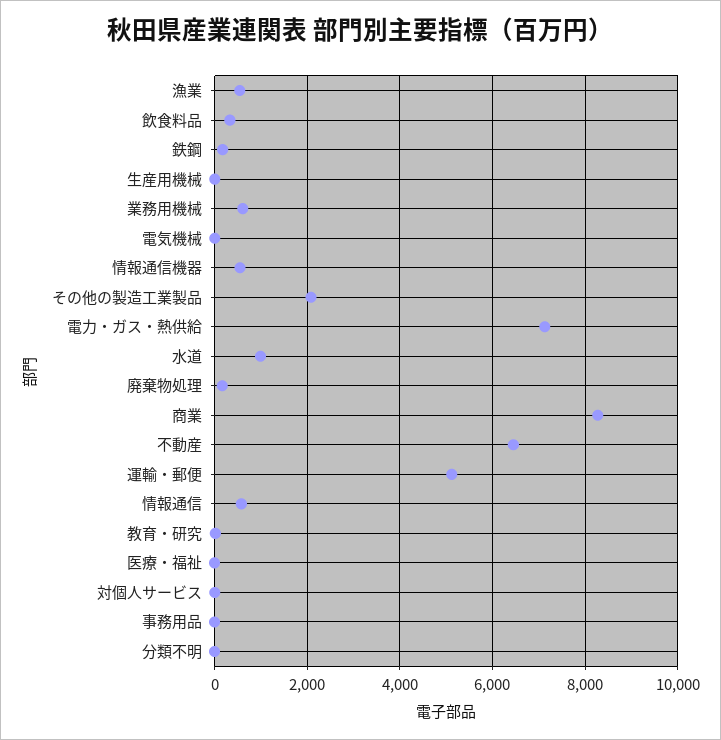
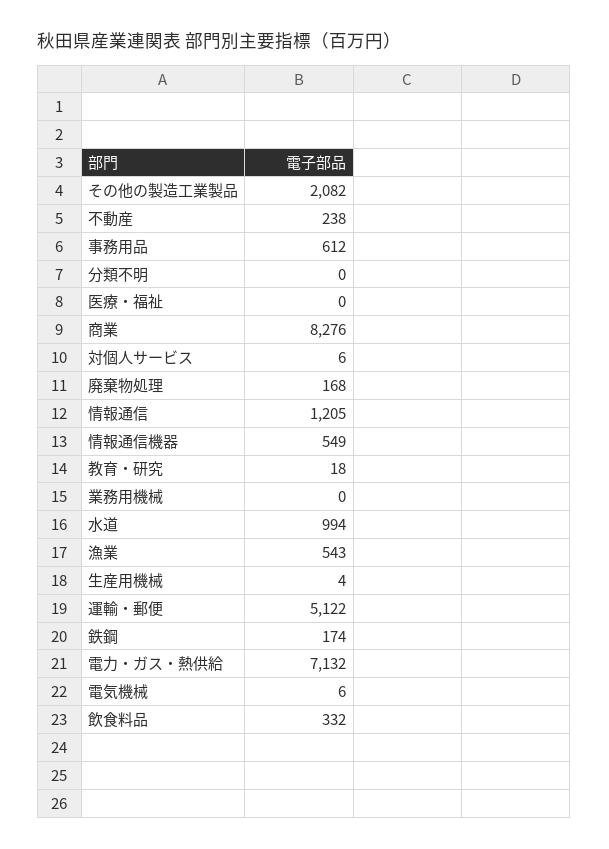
業務用機械: 600 -> 0
不動産: 6400 -> 238
情報通信: 600 -> 1205
事務用品: 0 -> 612

